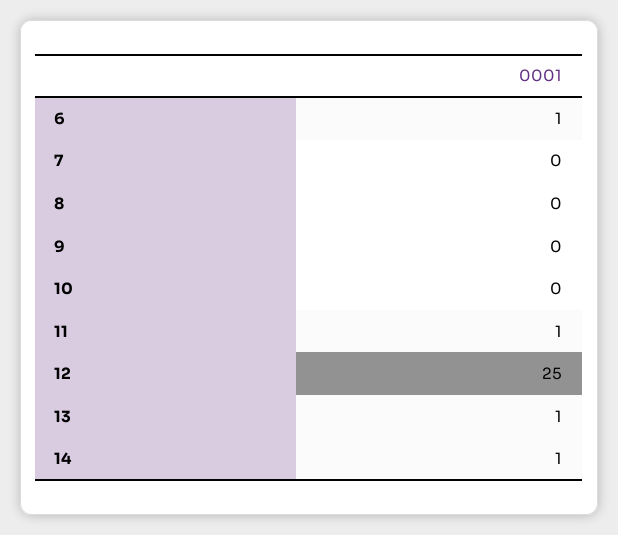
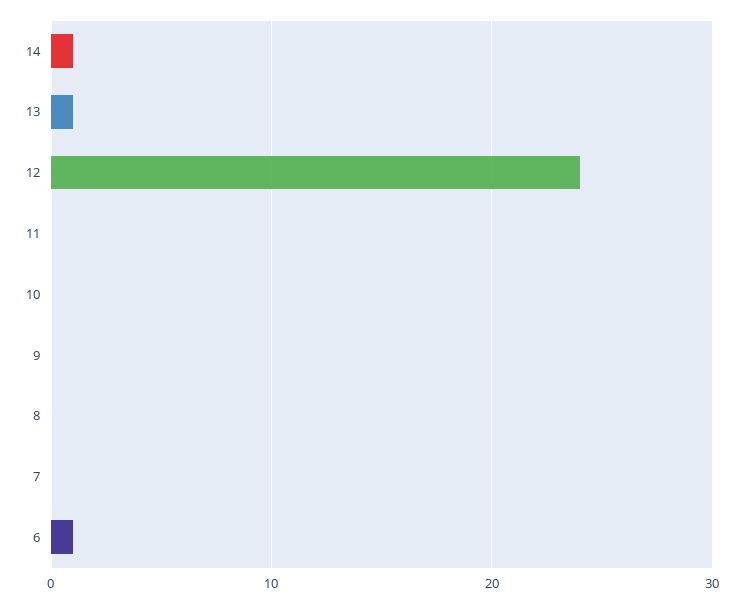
11: 1 -> 0
12: 25 -> 24

